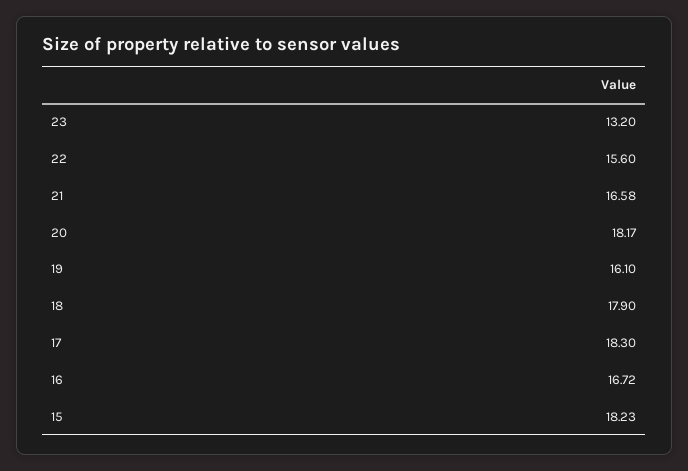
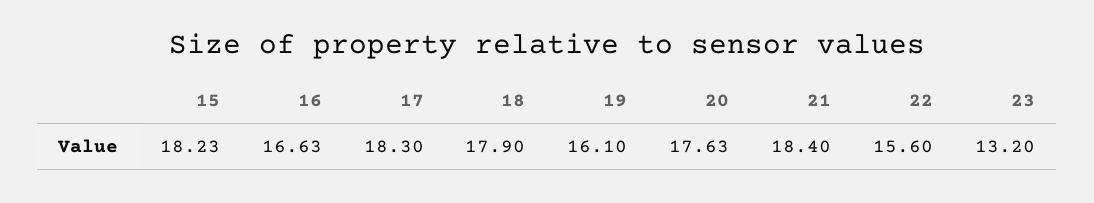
21: 16.58 -> 18.4
20: 18.17 -> 17.63
16: 16.72 -> 16.63

